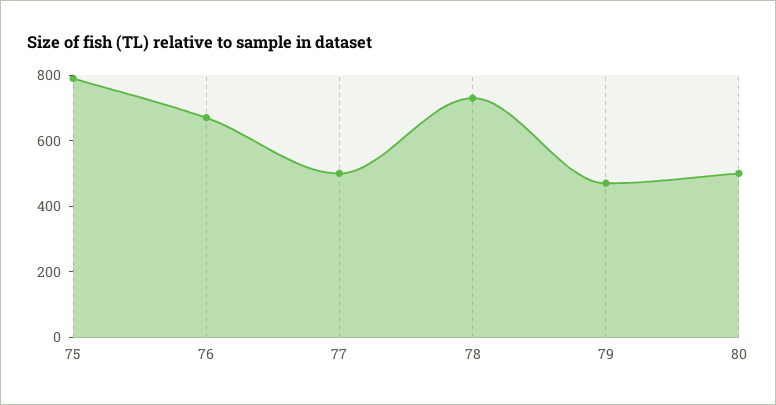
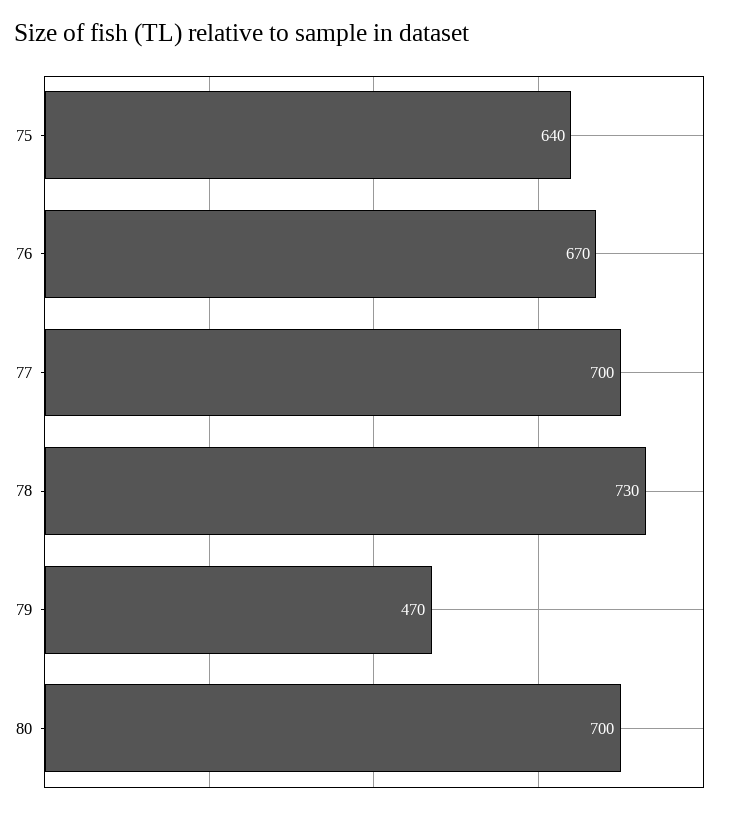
75: 800 -> 640
77: 500 -> 700
80: 500 -> 700

